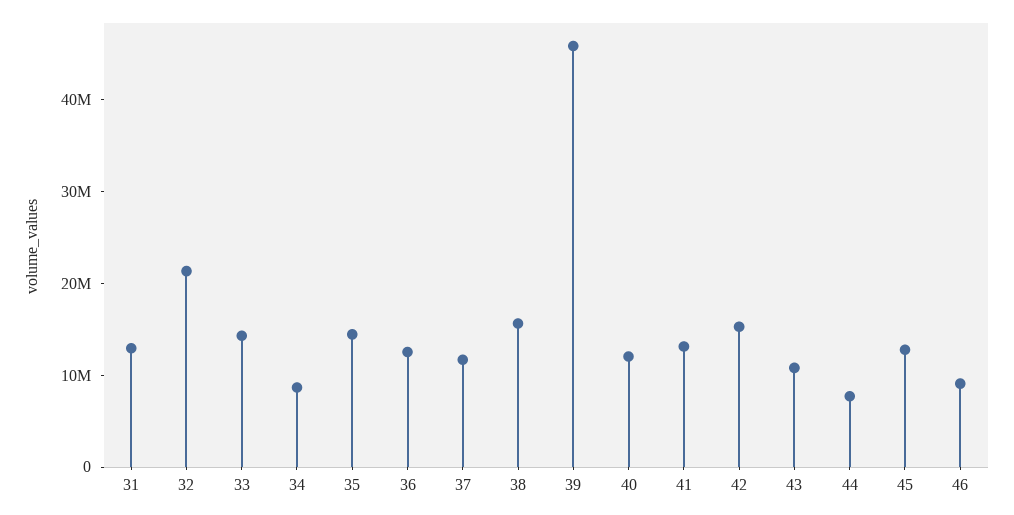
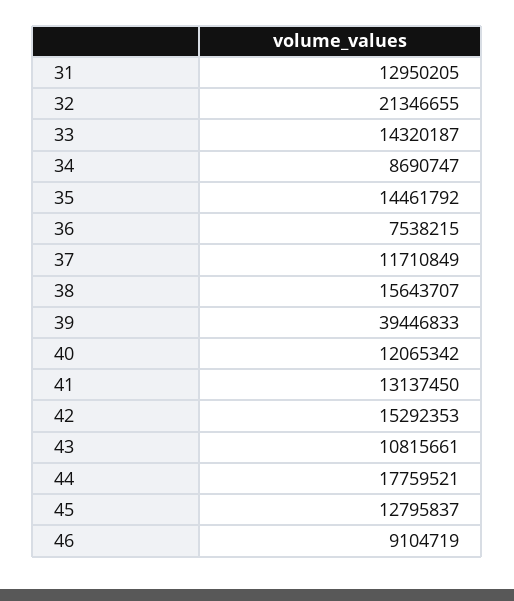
36: 12000000 -> 7538215
39: 46000000 -> 39446833
44: 8000000 -> 17759521

